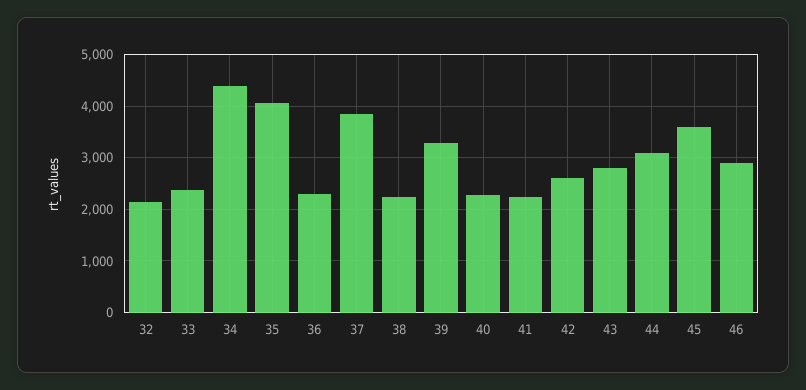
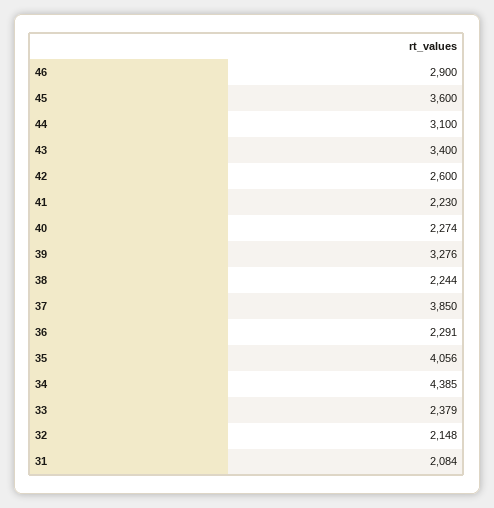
43: 2800 -> 3400
31: none -> 2084

